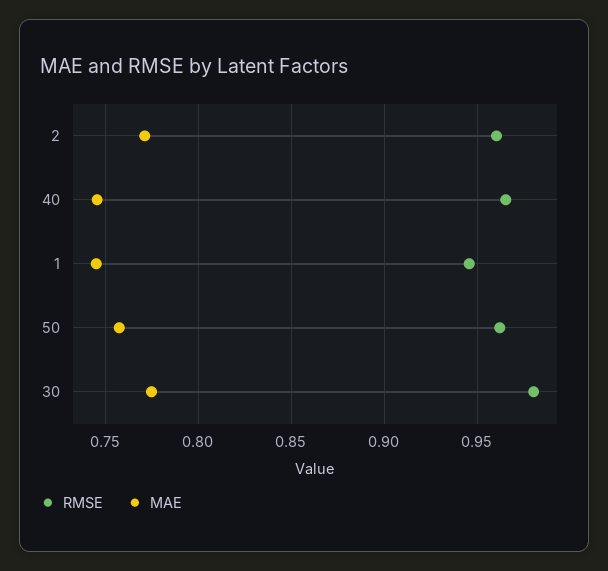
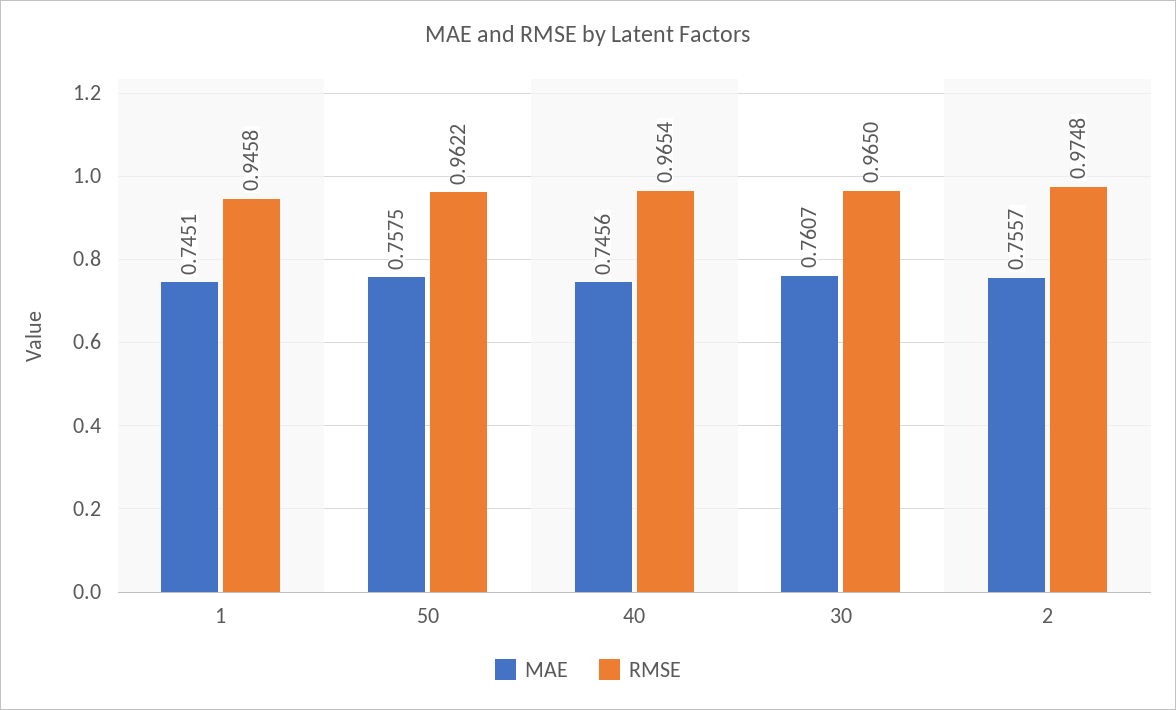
RMSE, 2: 0.96 -> 0.9748
MAE, 2: 0.77 -> 0.7557
RMSE, 30: 0.98 -> 0.965
MAE, 30: 0.775 -> 0.7607

